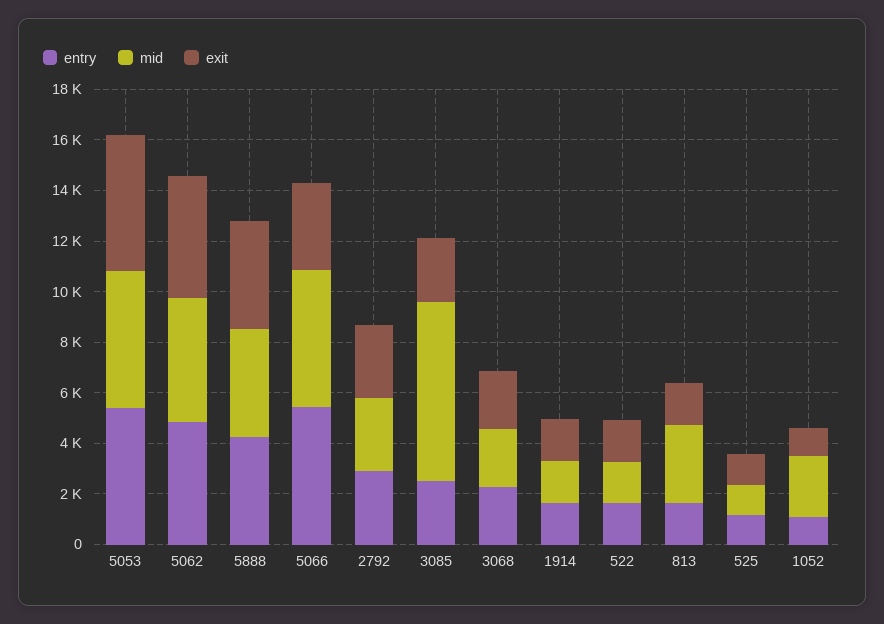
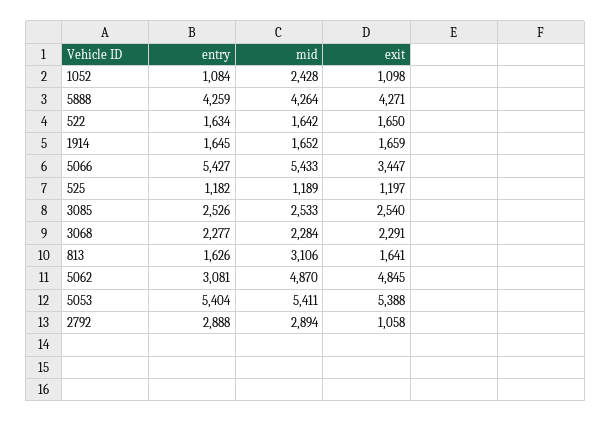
entry, 5062: 5000 -> 3081
exit, 2792: 3000 -> 1058
mid, 3085: 7000 -> 2533

